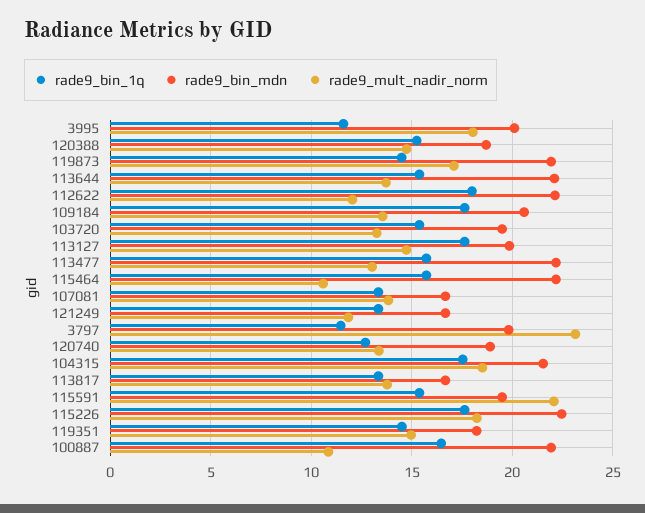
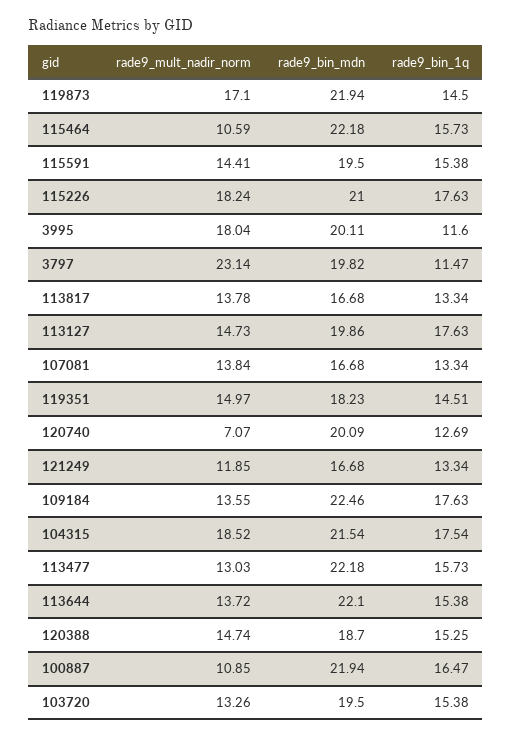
rade9_bin_1q, 112622: 18 -> none
rade9_bin_mdn, 112622: 22 -> none
rade9_mult_nadir_norm, 112622: 12 -> none
rade9_bin_mdn, 109184: 20.5 -> 22.46
rade9_bin_mdn, 120740: 19 -> 20.09
rade9_mult_nadir_norm, 120740: 13.5 -> 7.07
rade9_mult_nadir_norm, 115591: 22 -> 14.41
rade9_bin_mdn, 115226: 22.5 -> 21

